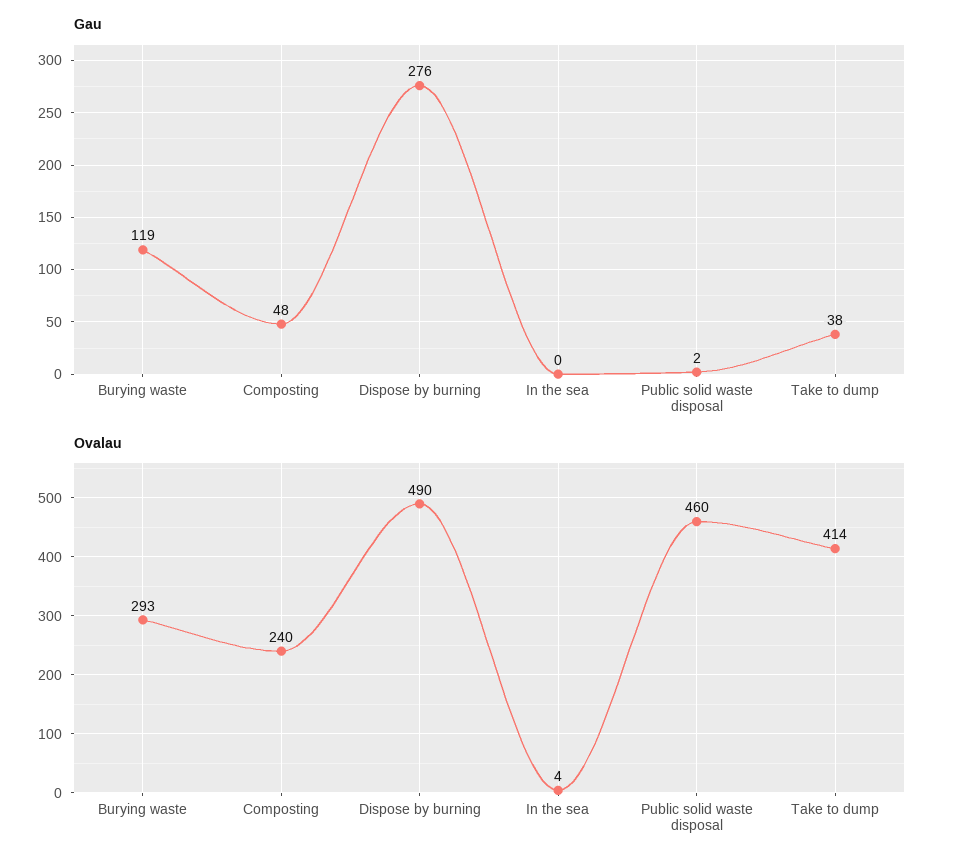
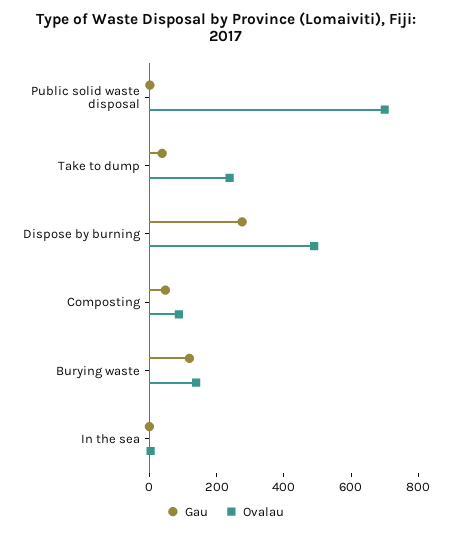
Ovalau, Burying waste: 293 -> 150
Ovalau, Composting: 240 -> 100
Ovalau, Public solid waste disposal: 460 -> 700
Ovalau, Take to dump: 414 -> 250

